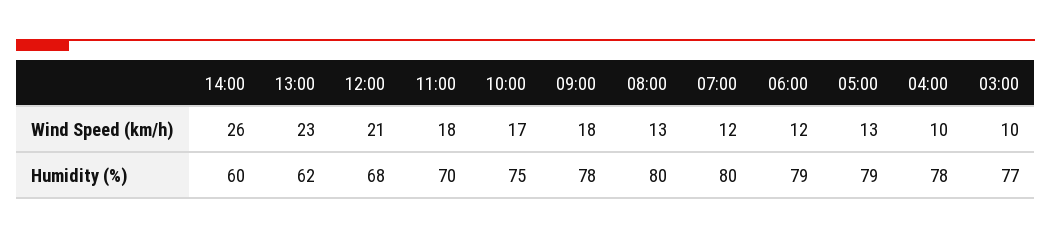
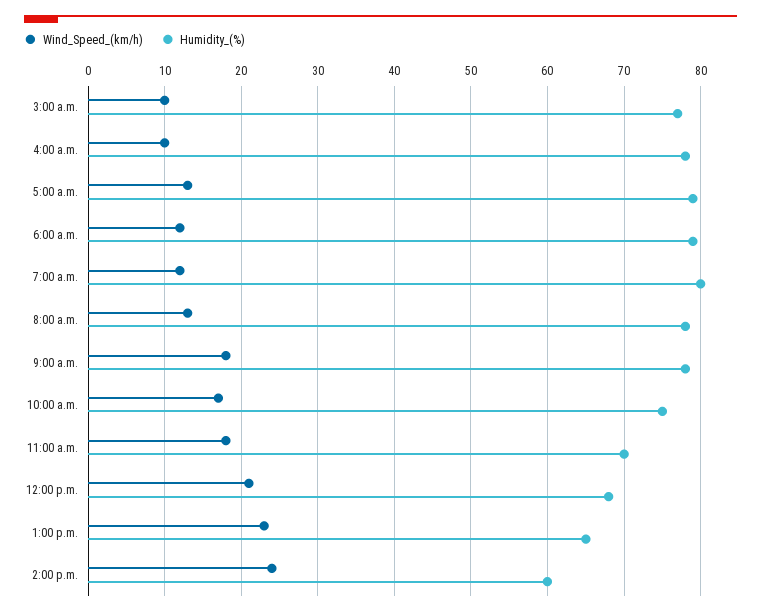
Wind Speed (km/h), 14:00: 26 -> 24
Humidity (%), 13:00: 62 -> 65
Humidity (%), 08:00: 80 -> 78

